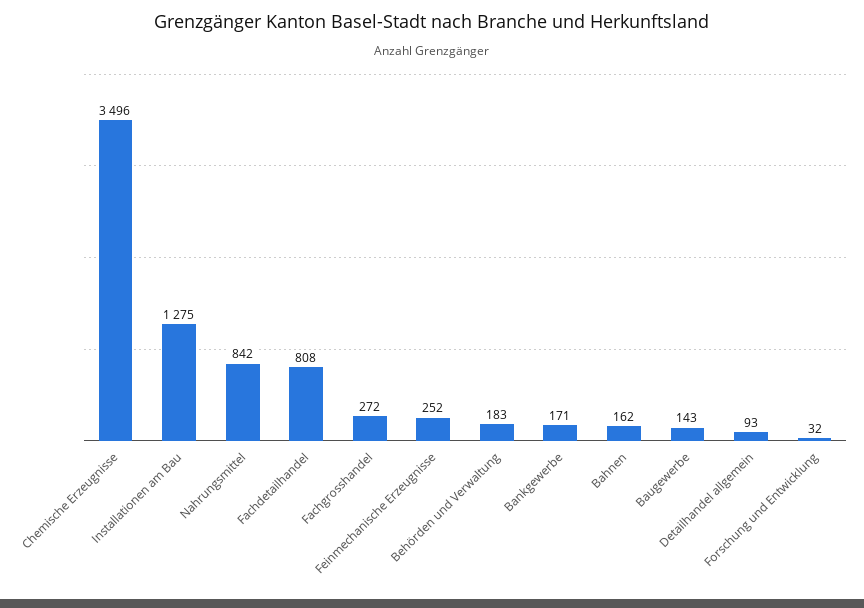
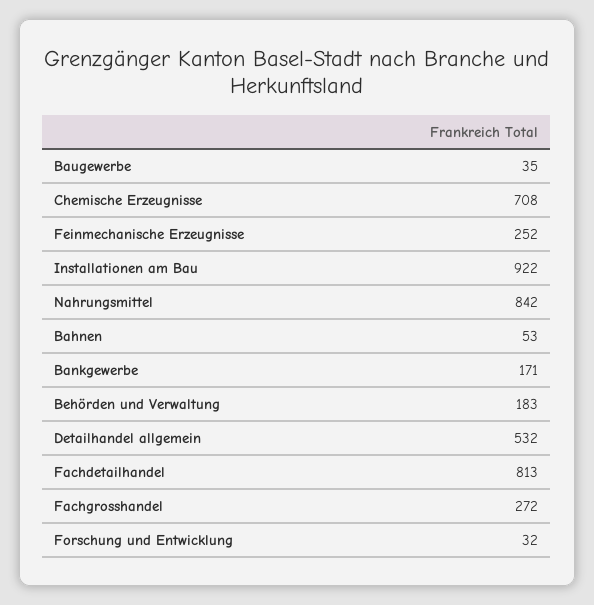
Chemische Erzeugnisse: 3496 -> 708
Installationen am Bau: 1275 -> 922
Fachdetailhandel: 808 -> 813
Bahnen: 162 -> 53
Baugewerbe: 143 -> 35
Detailhandel allgemein: 93 -> 532

